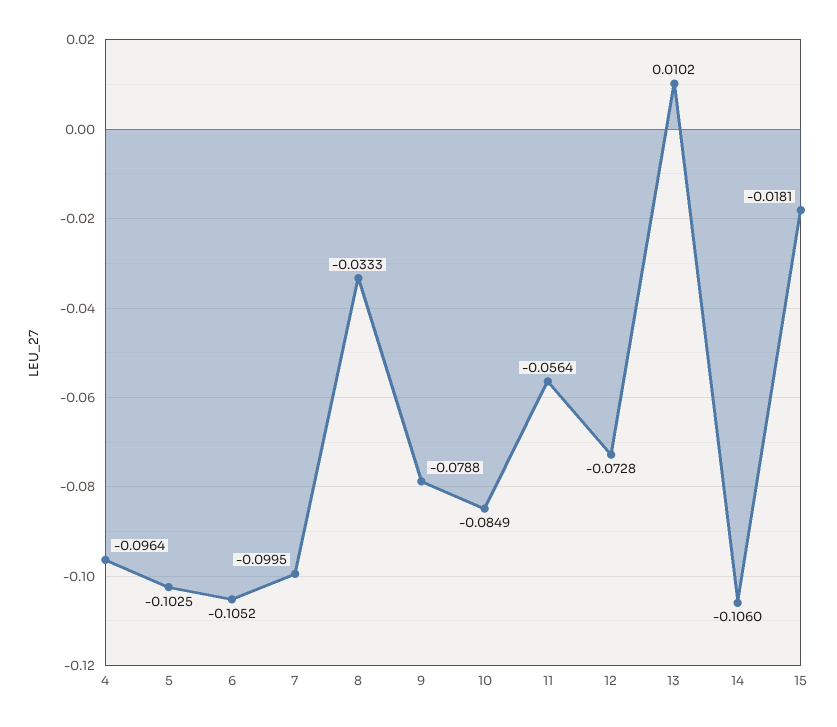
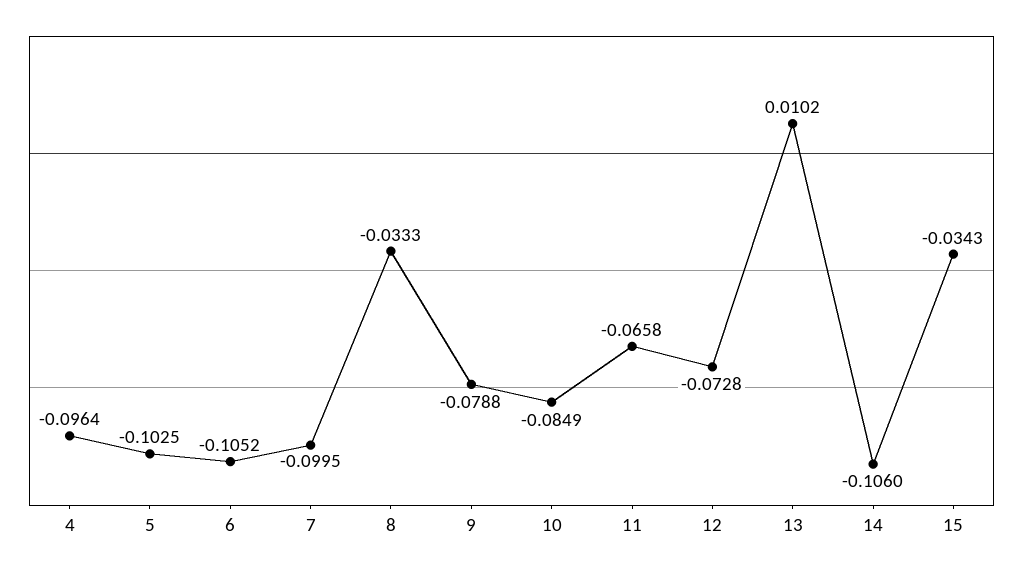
11: -0.0564 -> -0.0658
15: -0.0181 -> -0.0343

